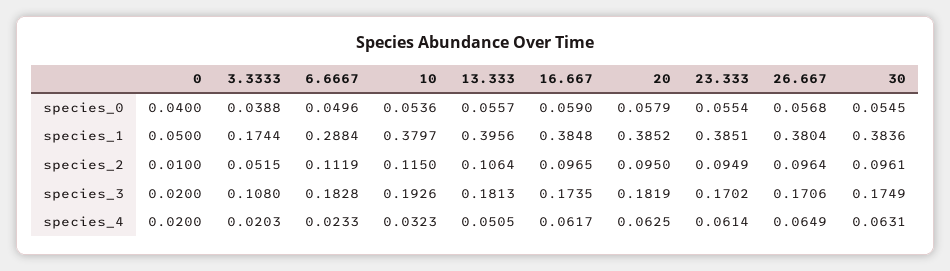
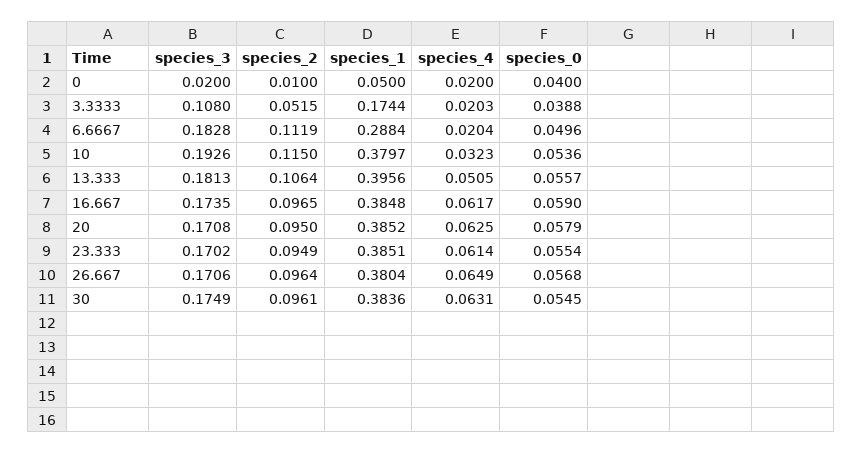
20, species_3: 0.1819 -> 0.1708
6.6667, species_4: 0.0233 -> 0.0204

